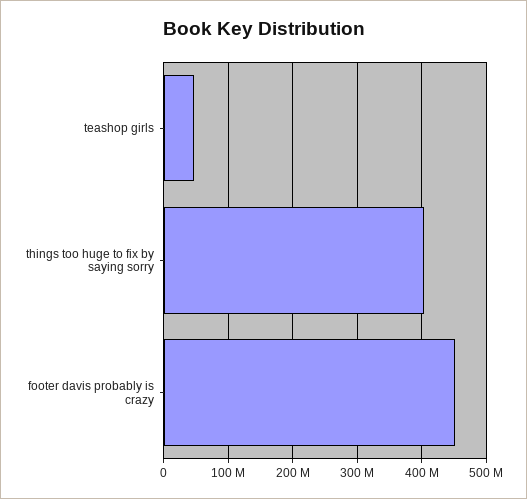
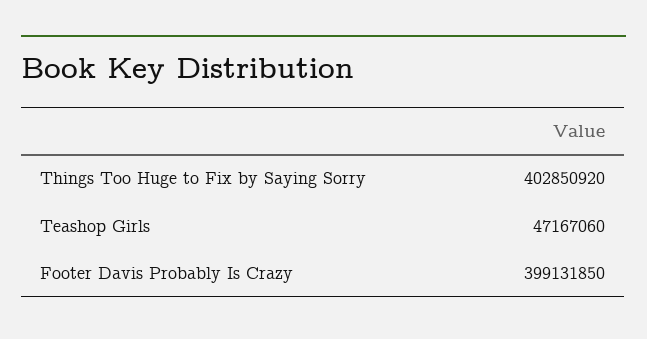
footer davis probably is crazy: 450000000 -> 399131850

